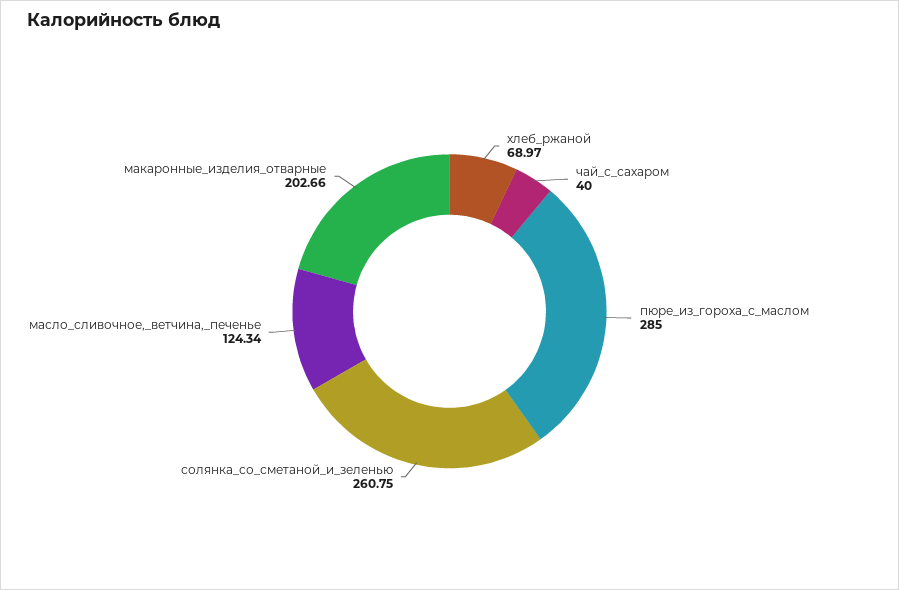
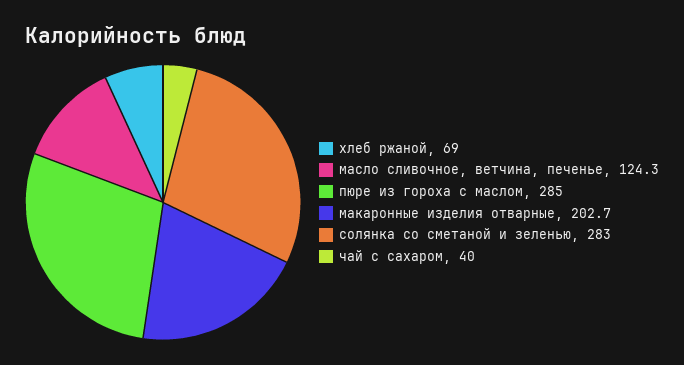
солянка_со_сметаной_и_зеленью: 260.75 -> 283

